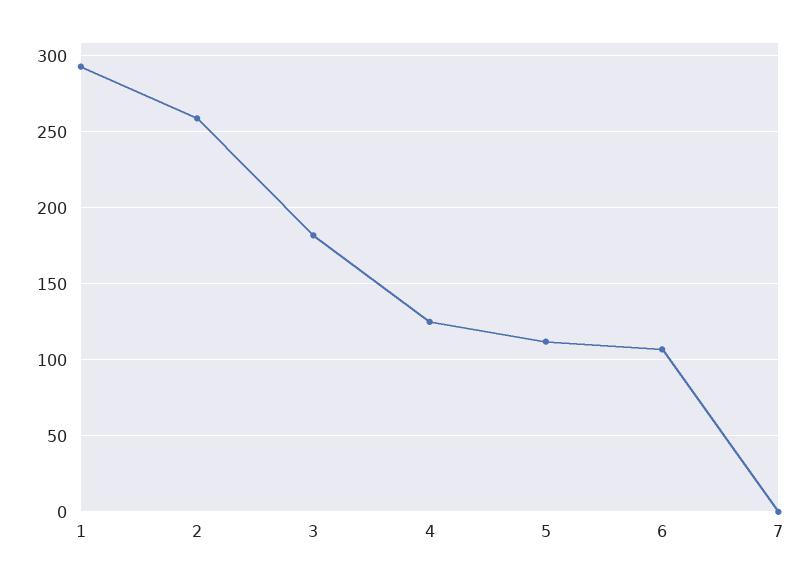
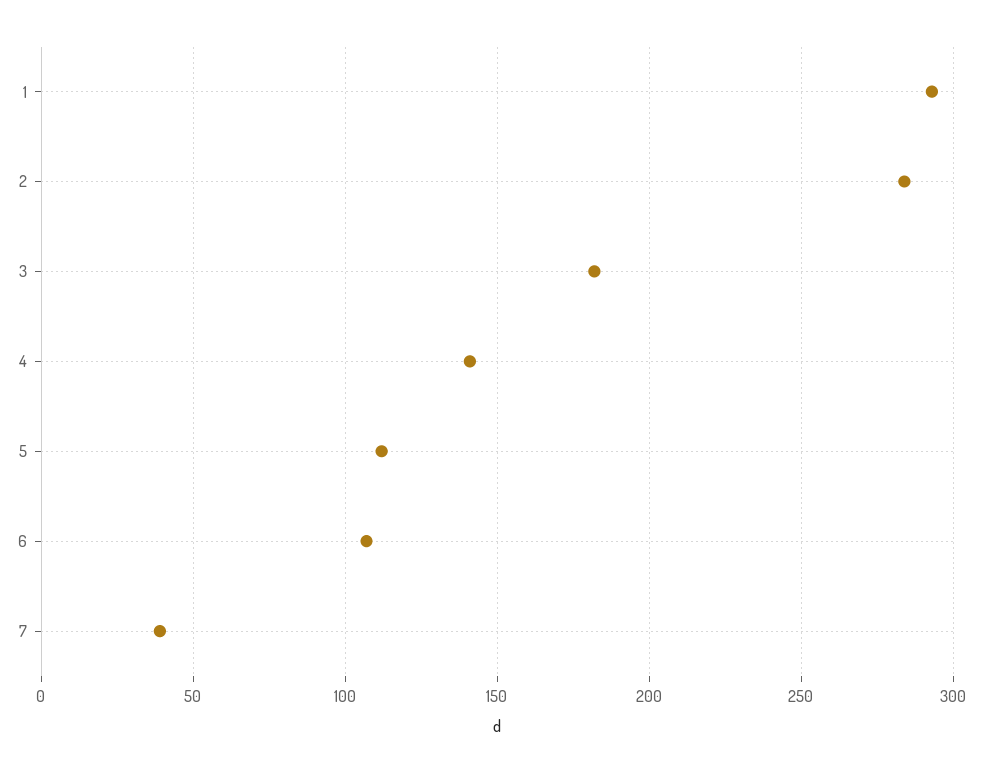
2: 260 -> 285
4: 125 -> 140
7: 0 -> 40

